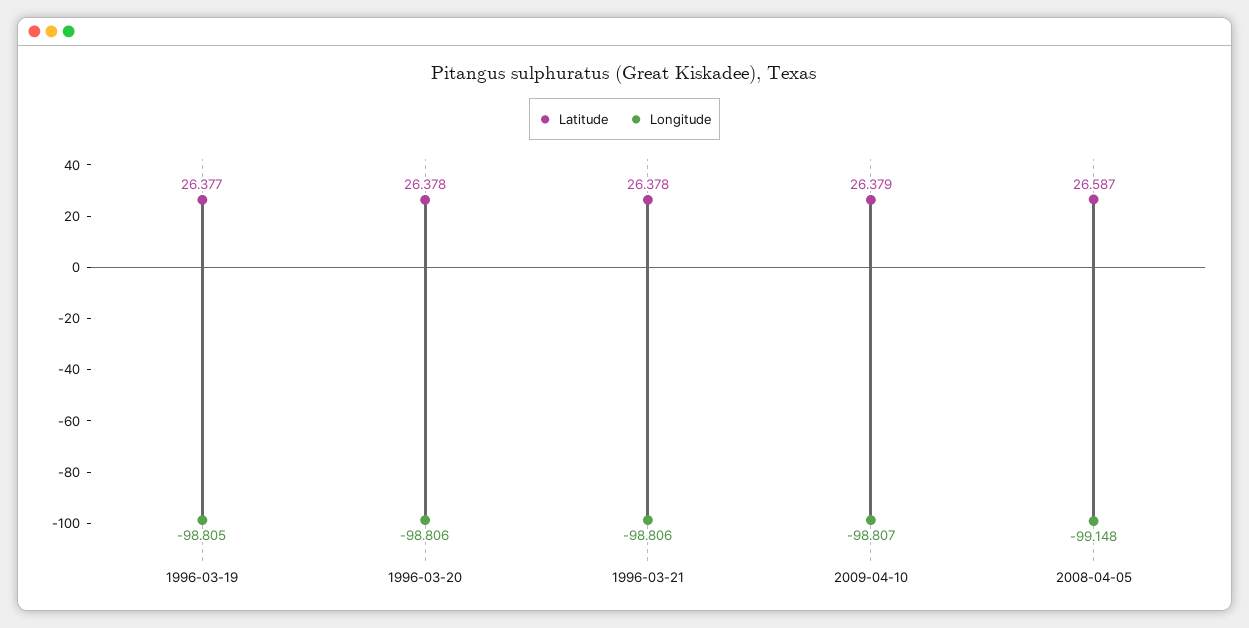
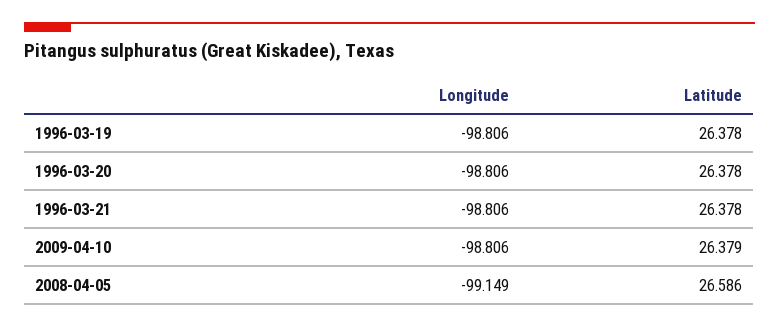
Latitude, 1996-03-19: 26.377 -> 26.378
Longitude, 1996-03-19: -98.805 -> -98.806
Longitude, 2009-04-10: -98.807 -> -98.806
Latitude, 2008-04-05: 26.587 -> 26.586
Longitude, 2008-04-05: -99.148 -> -99.149

